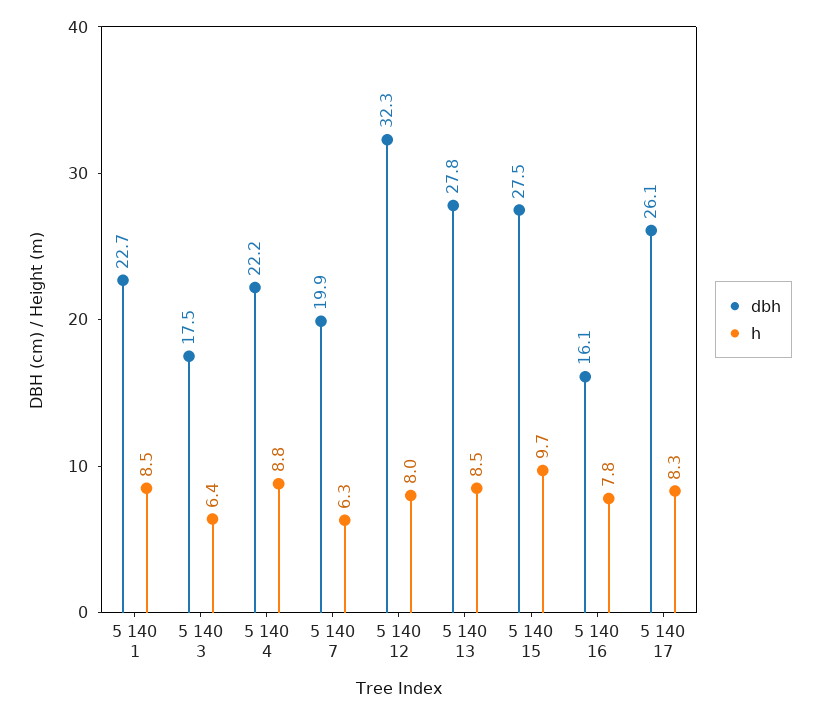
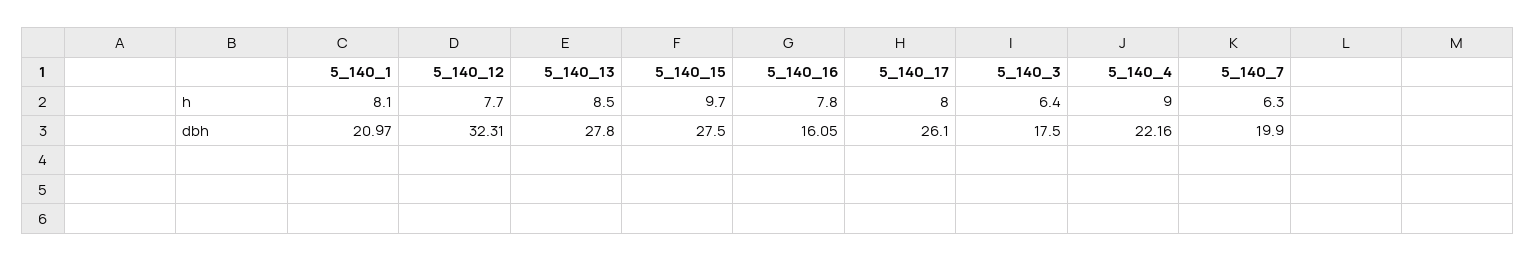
dbh, 5 140 1: 22.7 -> 20.97
h, 5 140 1: 8.5 -> 8.1
h, 5 140 4: 8.8 -> 9
h, 5 140 12: 8 -> 7.7
h, 5 140 17: 8.3 -> 8

